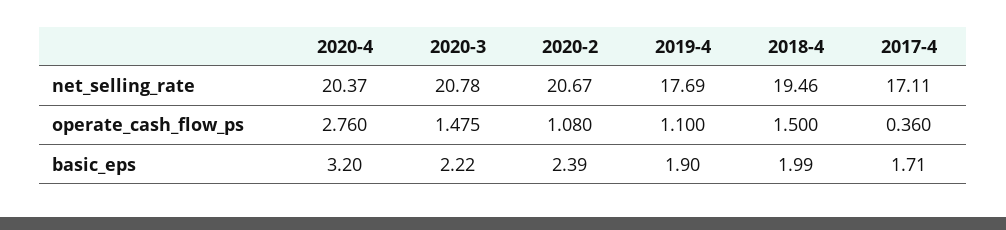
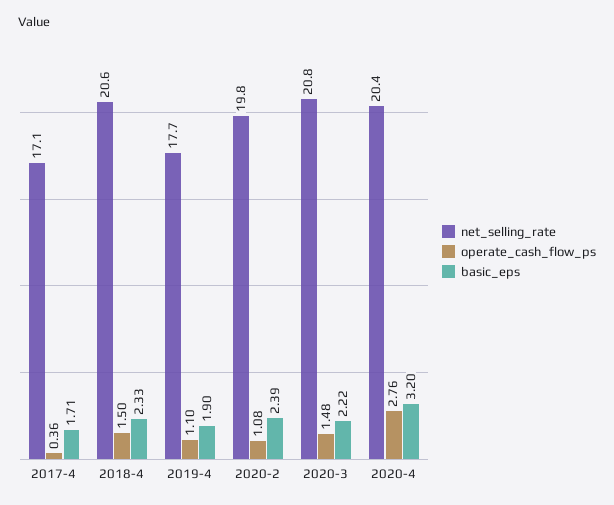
net_selling_rate, 2020-2: 20.67 -> 19.8
net_selling_rate, 2018-4: 19.46 -> 20.6
basic_eps, 2018-4: 1.99 -> 2.33

